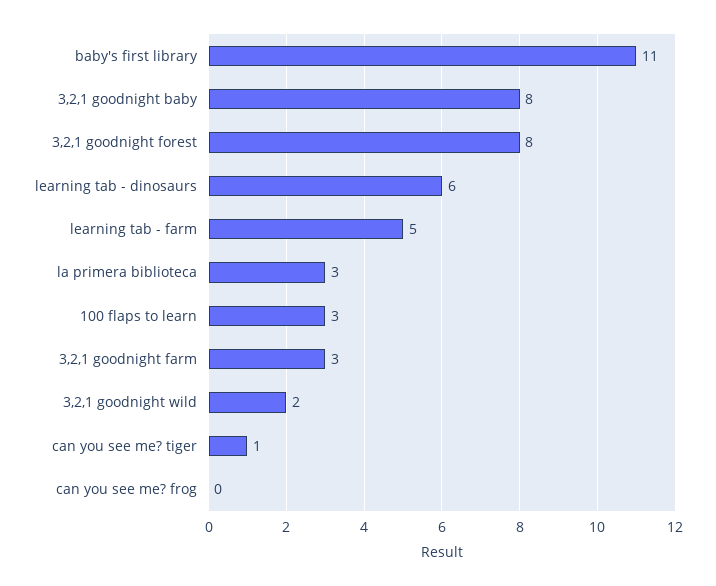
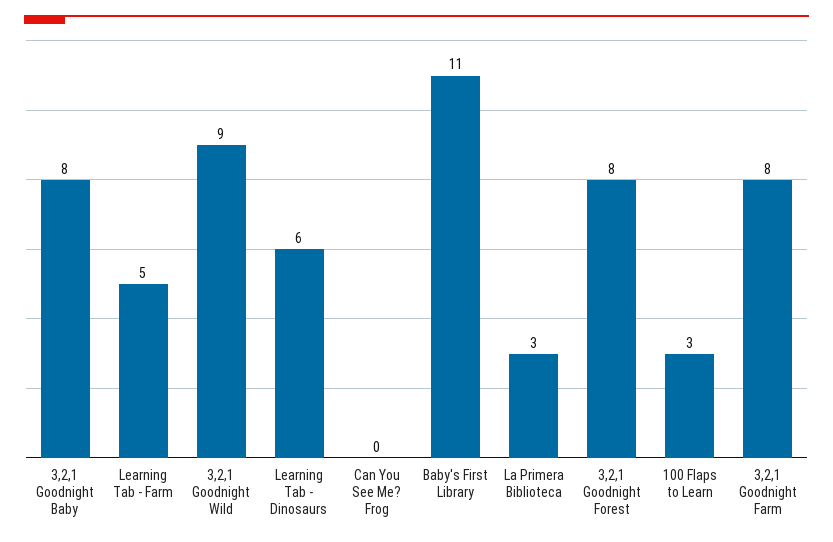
3,2,1 goodnight farm: 3 -> 8
3,2,1 goodnight wild: 2 -> 9
can you see me? tiger: 1 -> none

